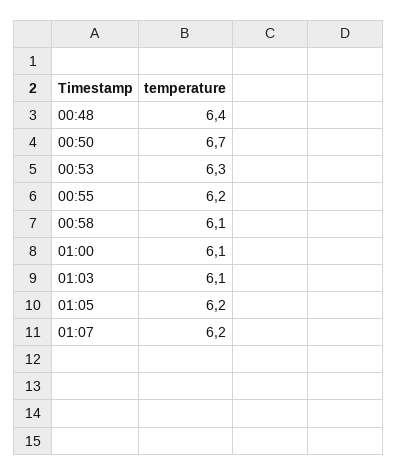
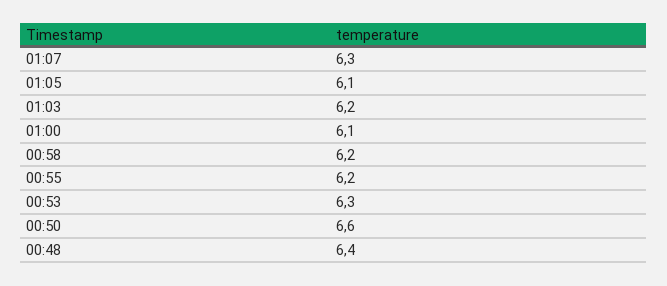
00:50: 6.7 -> 6.6
00:58: 6.1 -> 6.2
01:03: 6.1 -> 6.2
01:05: 6.2 -> 6.1
01:07: 6.2 -> 6.3

